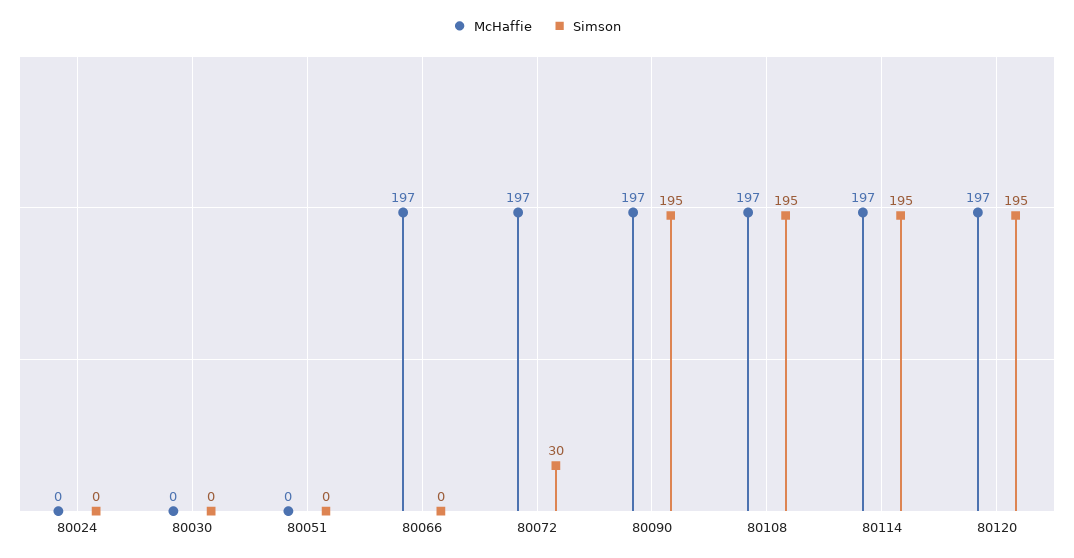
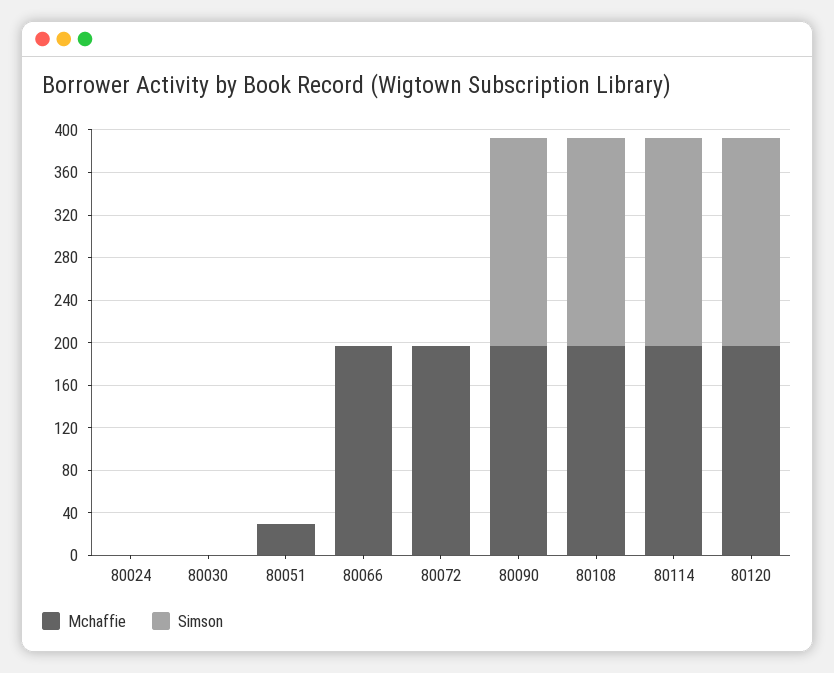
McHaffie, 80051: 0 -> 30
Simson, 80072: 30 -> 0

